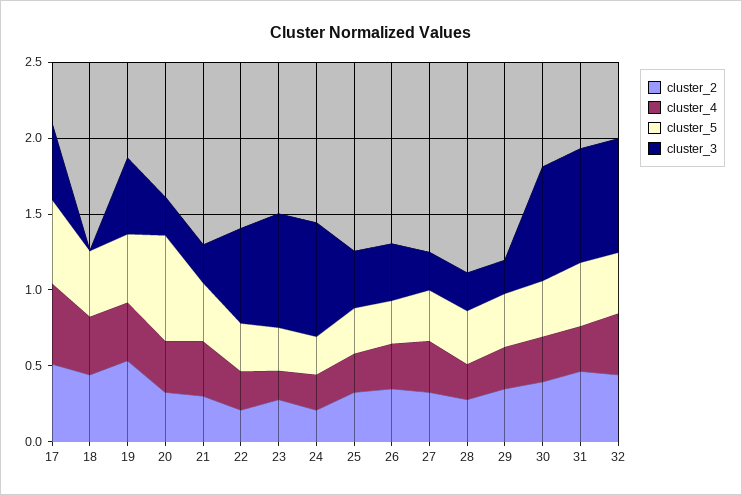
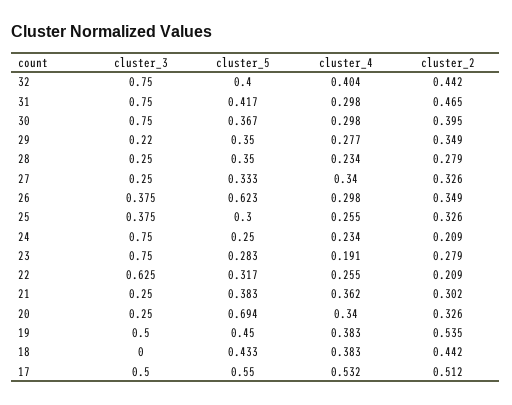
cluster_5, 26: 0.3 -> 0.623

